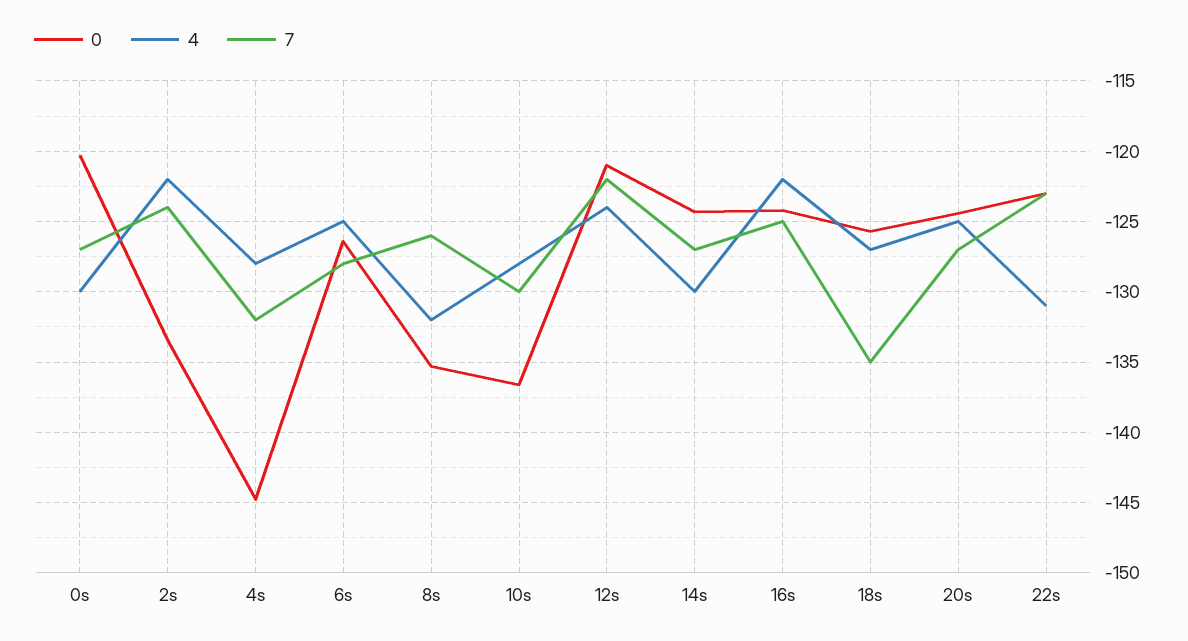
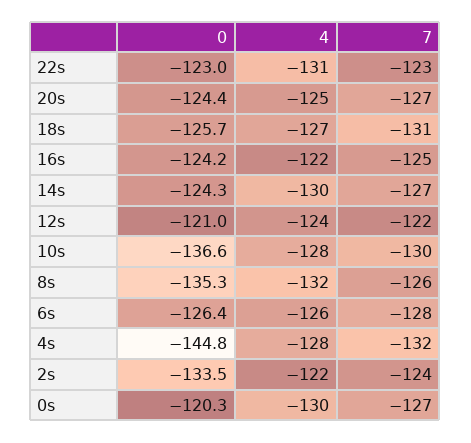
4, 6s: -125 -> -126
7, 18s: -135 -> -131

